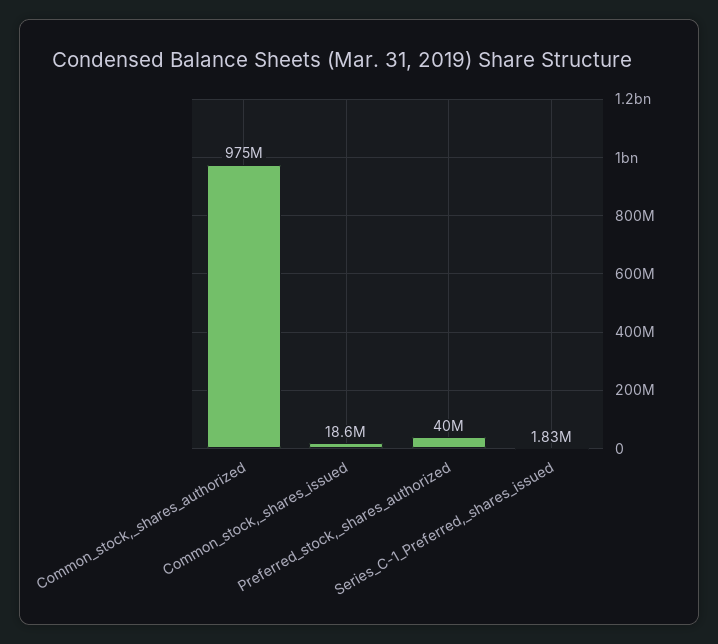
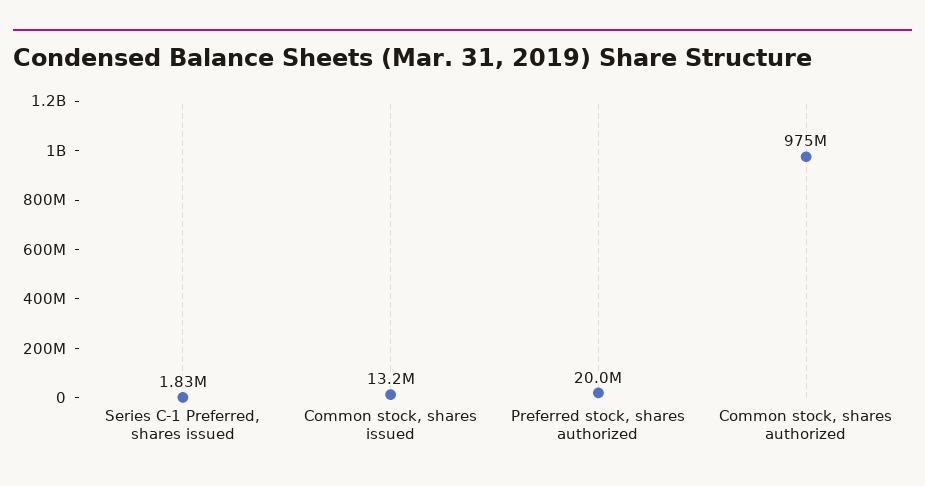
Common_stock,_shares_issued: 18600000 -> 13200000
Preferred_stock,_shares_authorized: 40000000 -> 20000000

